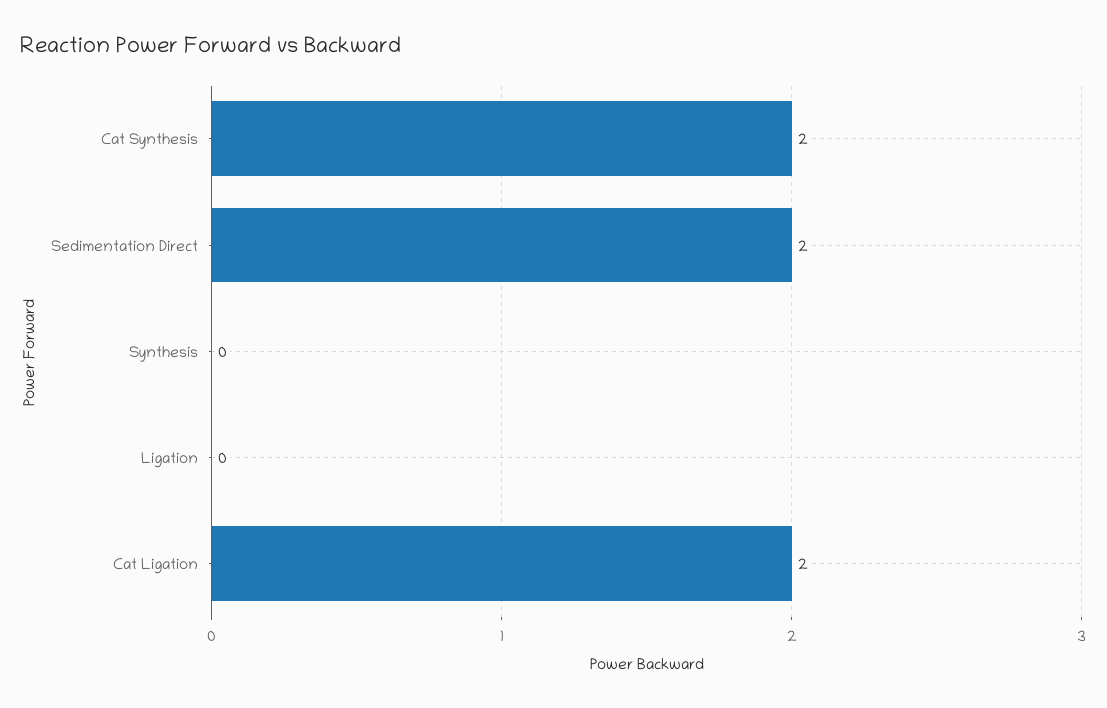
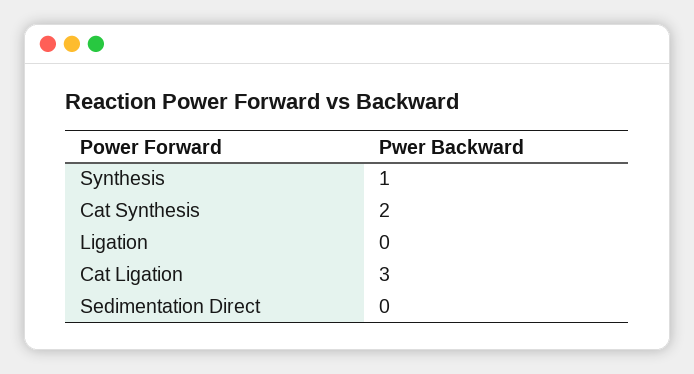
Sedimentation Direct: 2 -> 0
Synthesis: 0 -> 1
Cat Ligation: 2 -> 3

